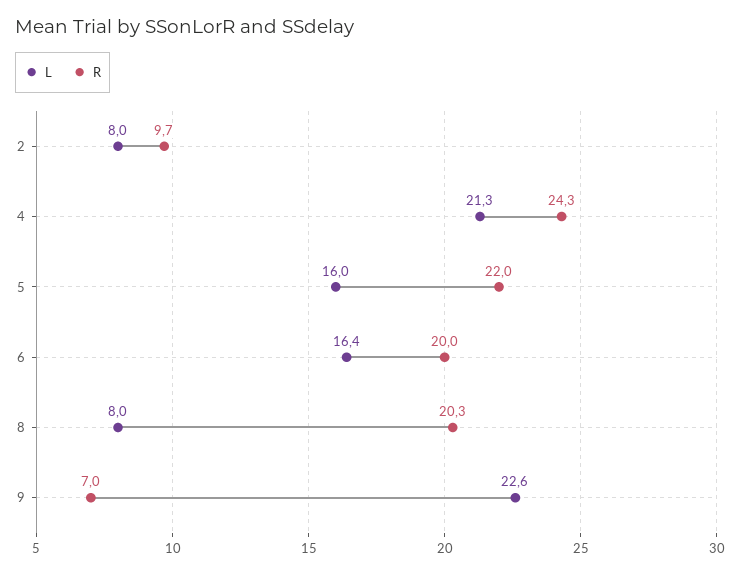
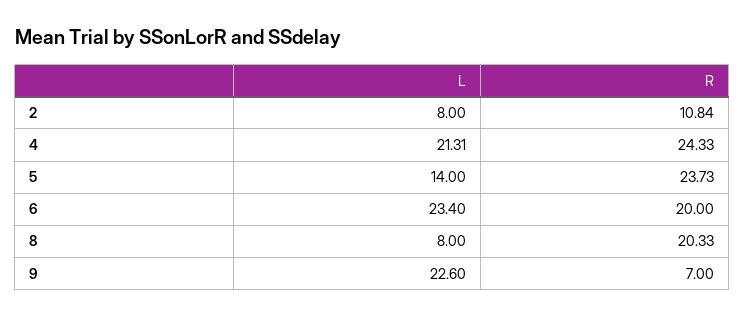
R, 2: 9.7 -> 10.84
L, 5: 16 -> 14
R, 5: 22 -> 23.73
L, 6: 16.4 -> 23.4

